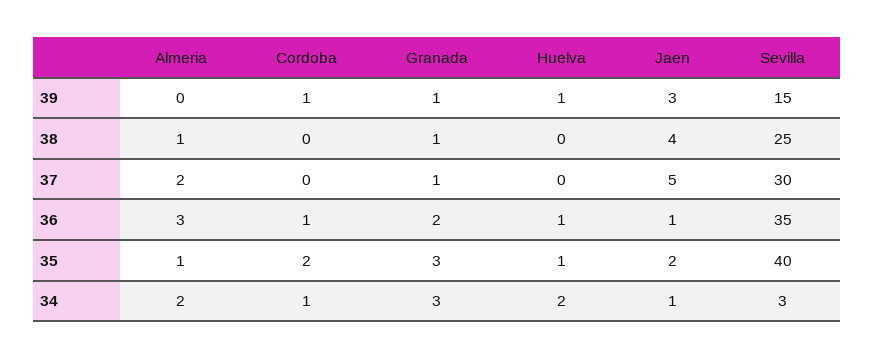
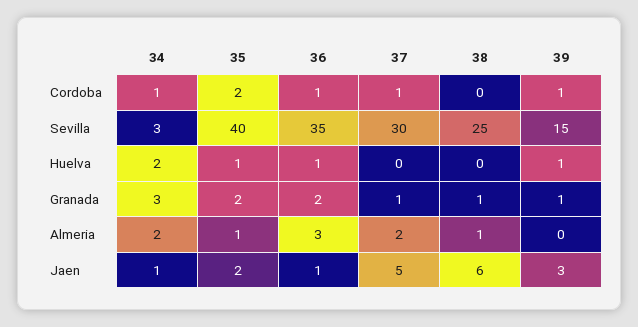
Jaen, 38: 4 -> 6
Cordoba, 37: 0 -> 1
Granada, 35: 3 -> 2

